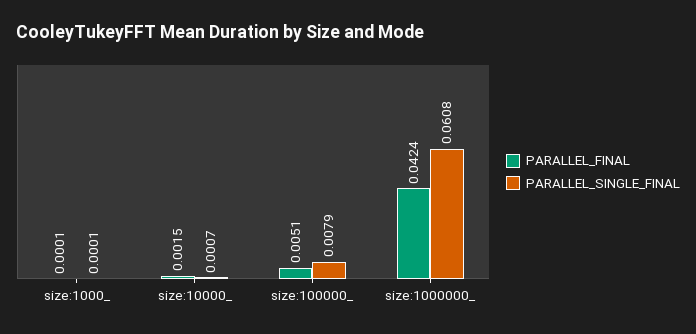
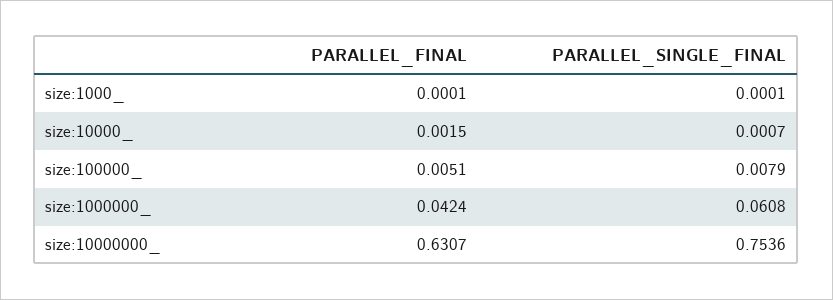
PARALLEL_FINAL, size:10000000_: none -> 0.6307
PARALLEL_SINGLE_FINAL, size:10000000_: none -> 0.7536

